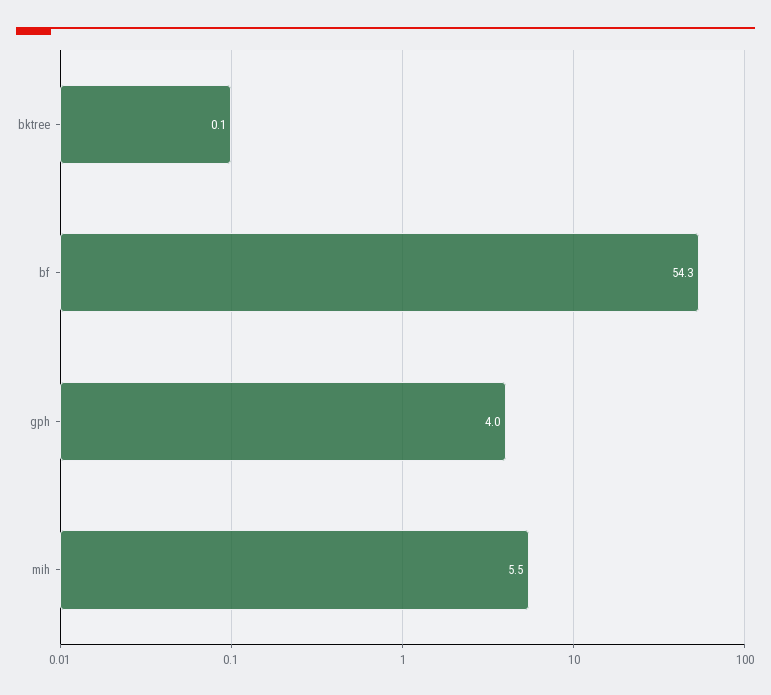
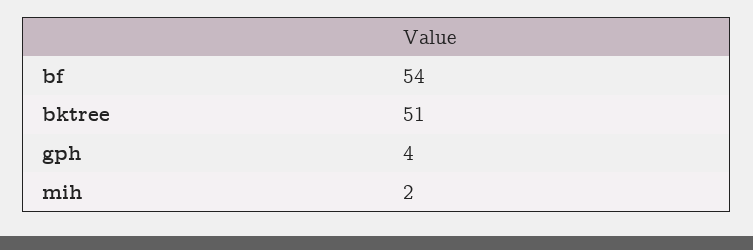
bktree: 0.1 -> 51
mih: 5.5 -> 2

